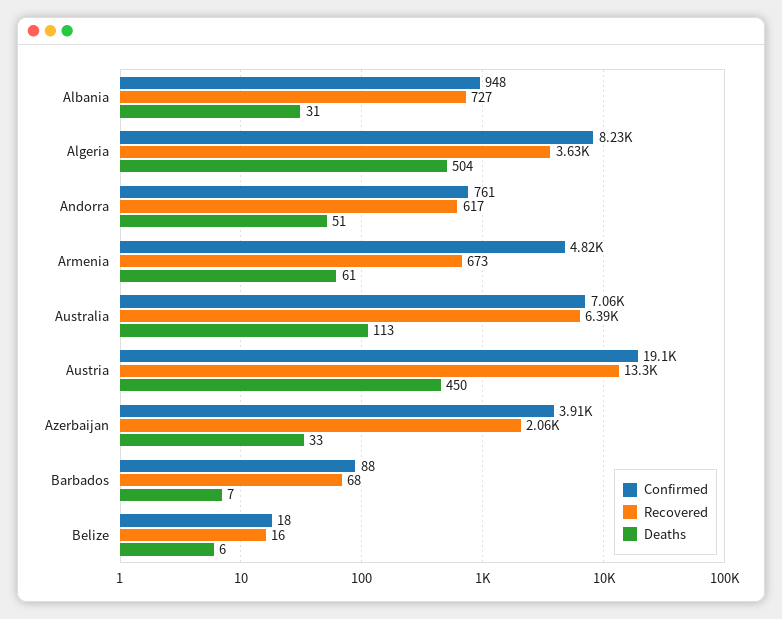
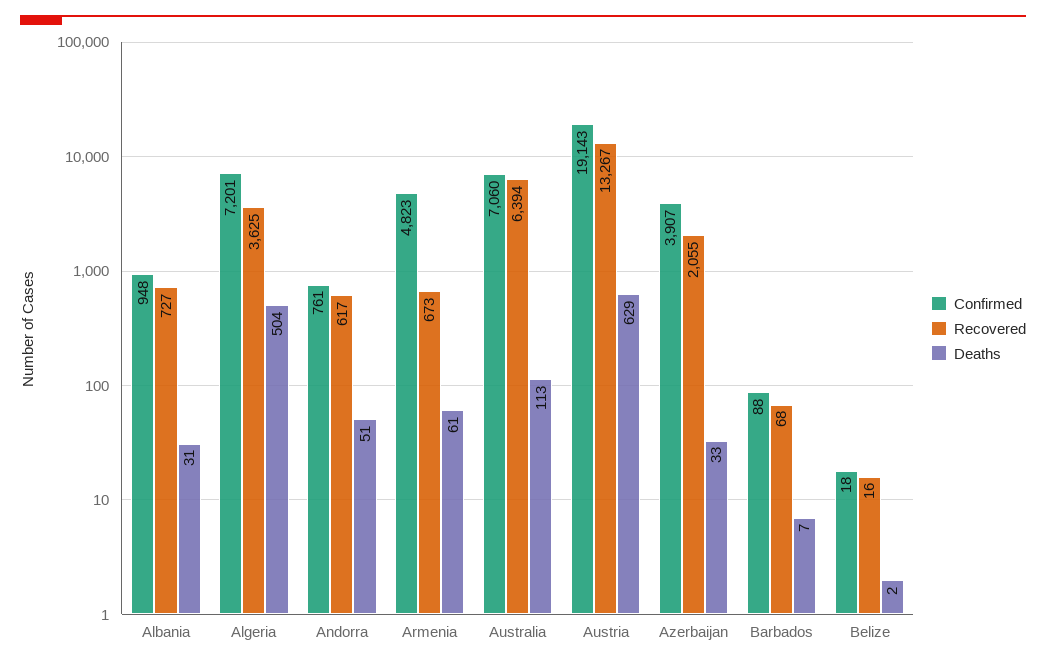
Confirmed, Algeria: 8230 -> 7201
Deaths, Austria: 450 -> 629
Deaths, Belize: 6 -> 2

